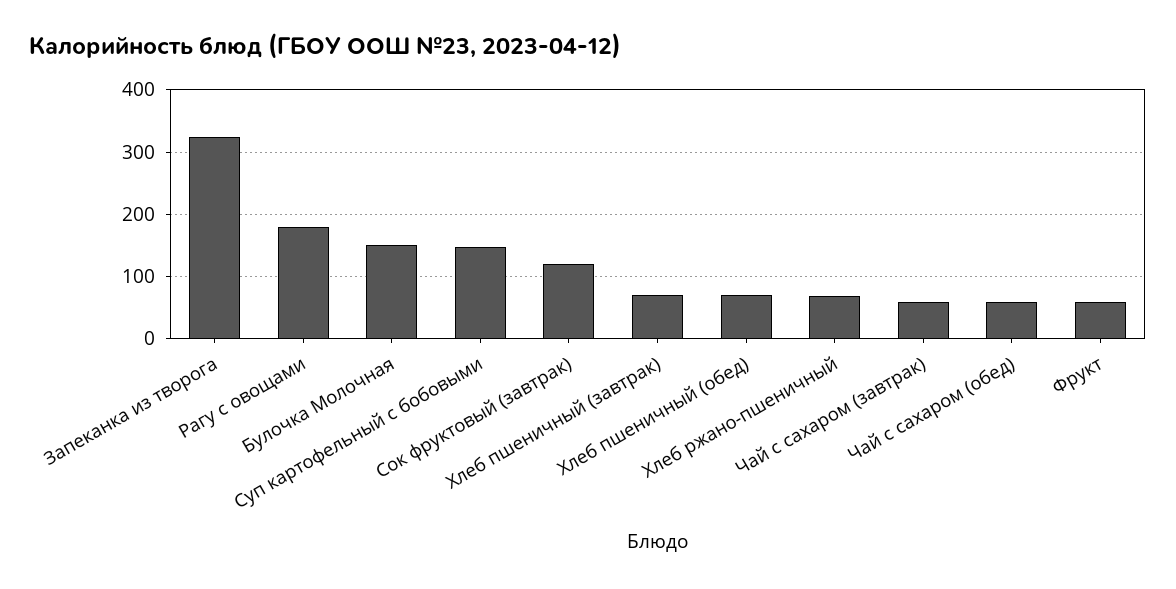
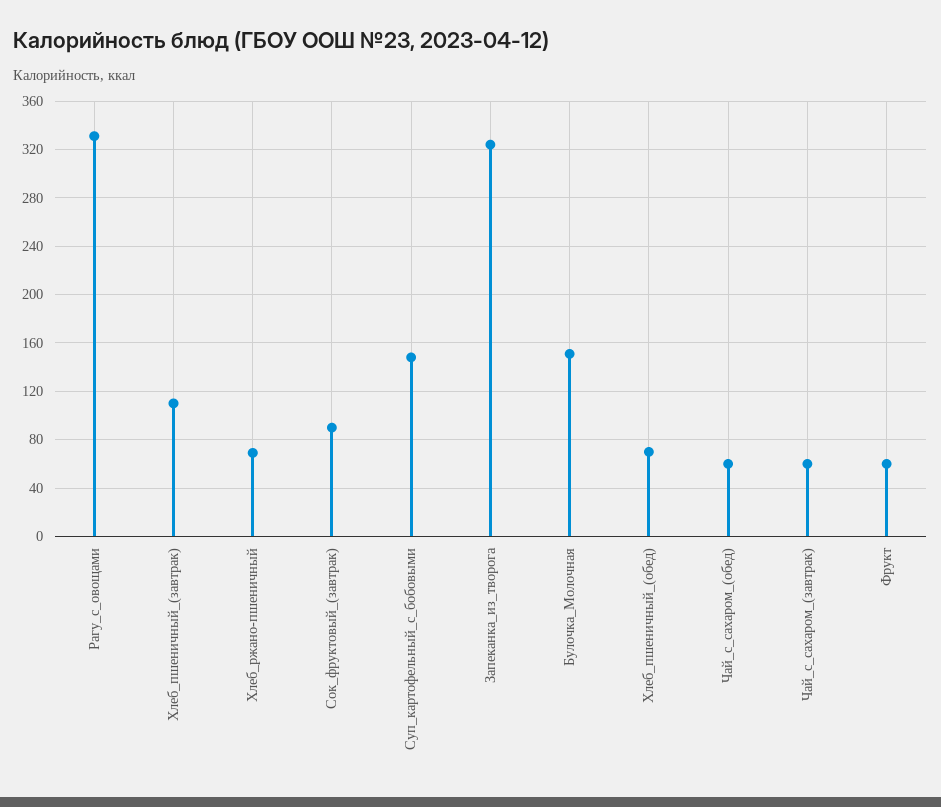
Рагу с овощами: 180 -> 330
Сок фруктовый (завтрак): 120 -> 90
Хлеб пшеничный (завтрак): 70 -> 110

